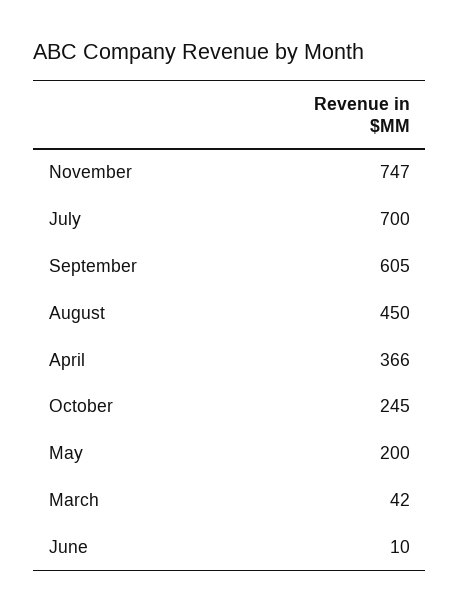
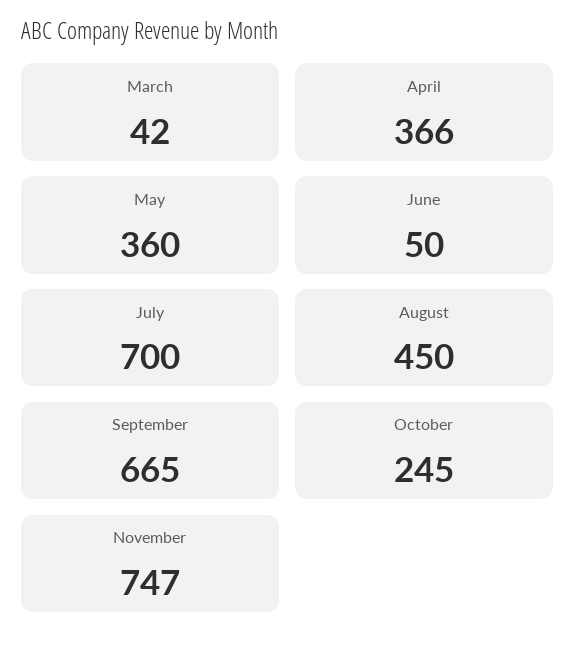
September: 605 -> 665
May: 200 -> 360
June: 10 -> 50

